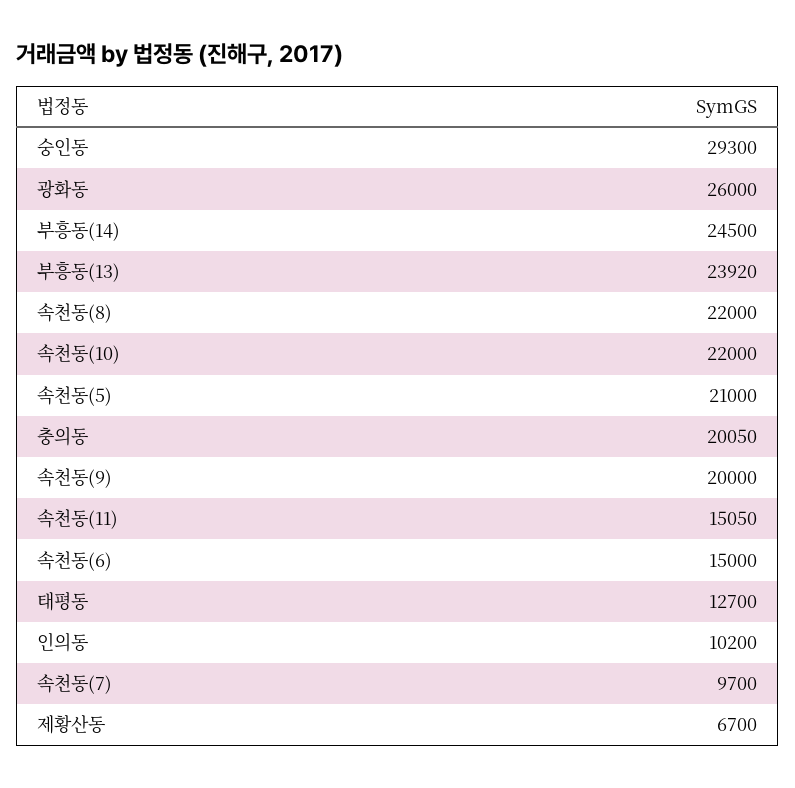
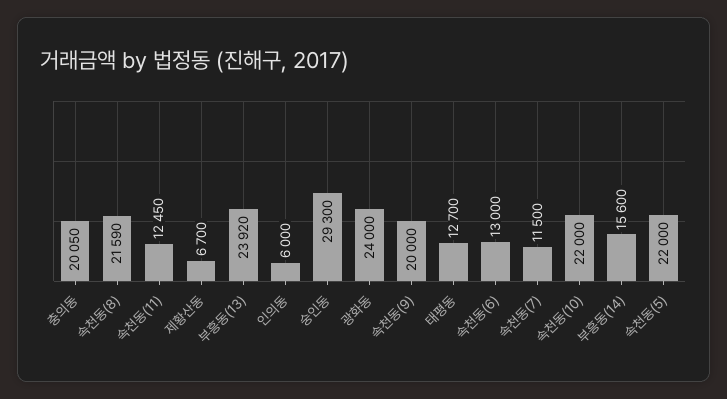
광화동: 26000 -> 24000
부흥동(14): 24500 -> 15600
속천동(8): 22000 -> 21590
속천동(5): 21000 -> 22000
속천동(11): 15050 -> 12450
속천동(6): 15000 -> 13000
인의동: 10200 -> 6000
속천동(7): 9700 -> 11500

